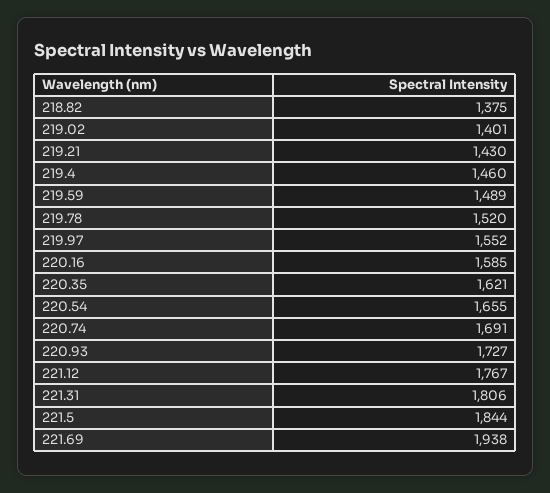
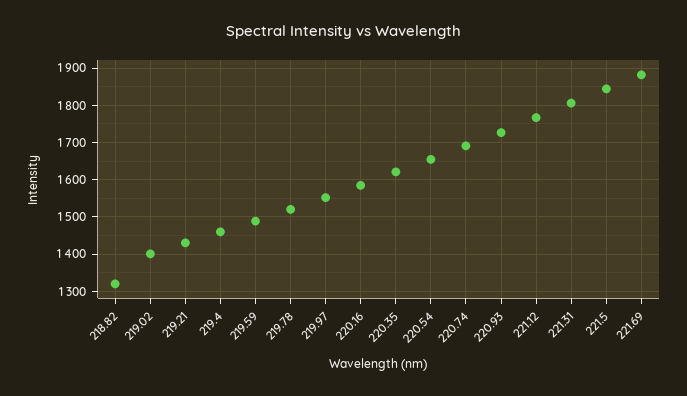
218.82: 1375 -> 1320
221.69: 1938 -> 1880

